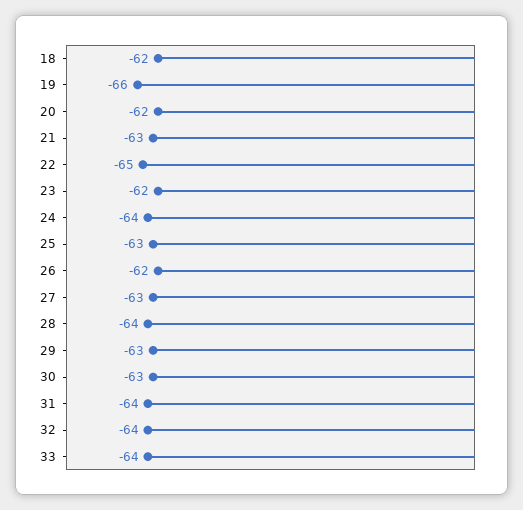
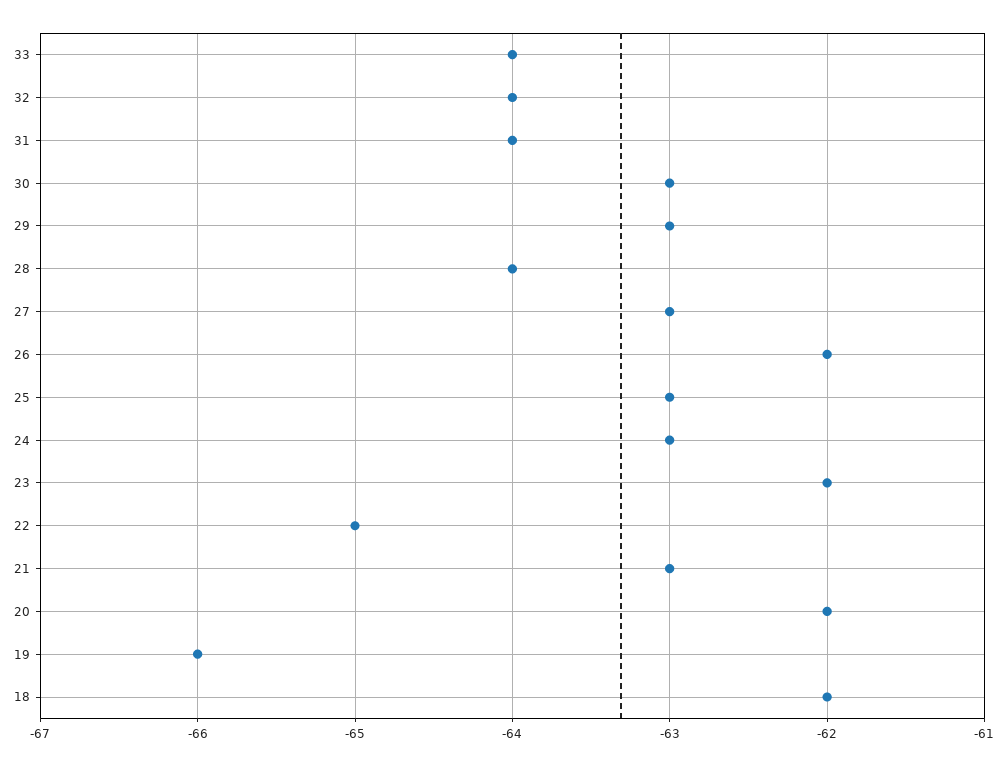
24: -64 -> -63

